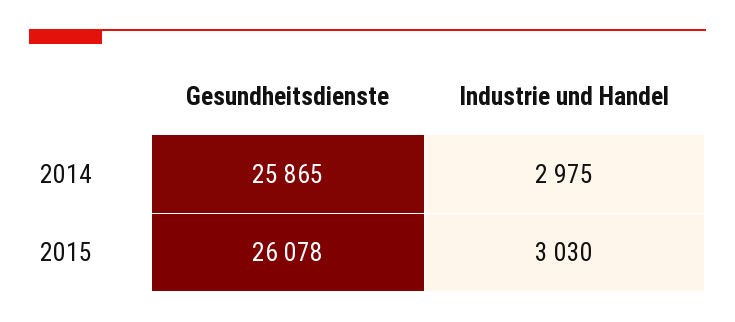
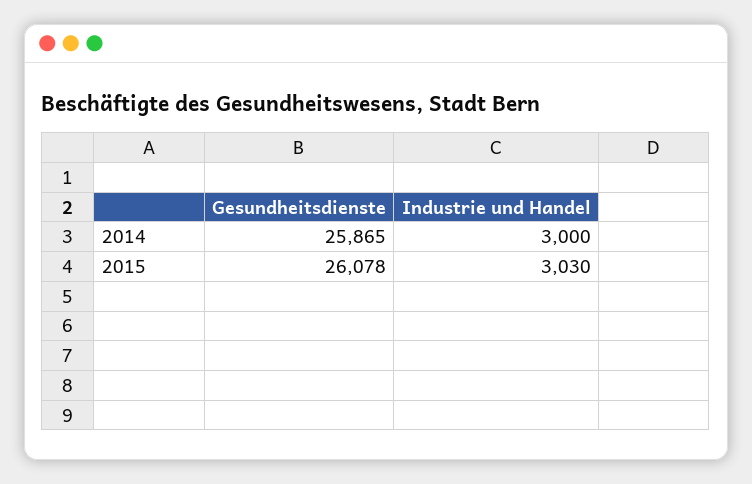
Industrie und Handel, 2014: 2975 -> 3000

